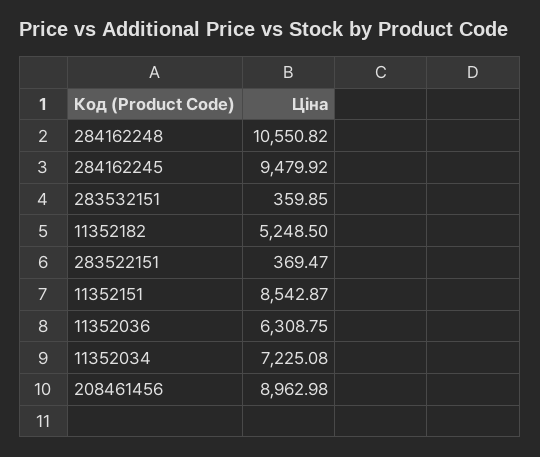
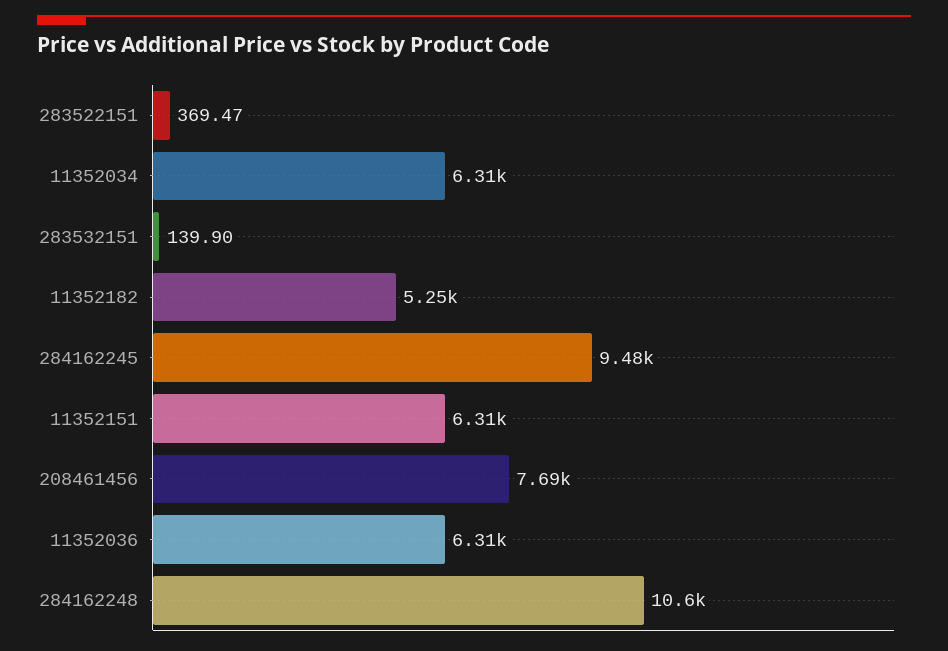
283532151: 359.85 -> 139.9
11352151: 8542.87 -> 6310
11352034: 7225.08 -> 6310
208461456: 8962.98 -> 7690

